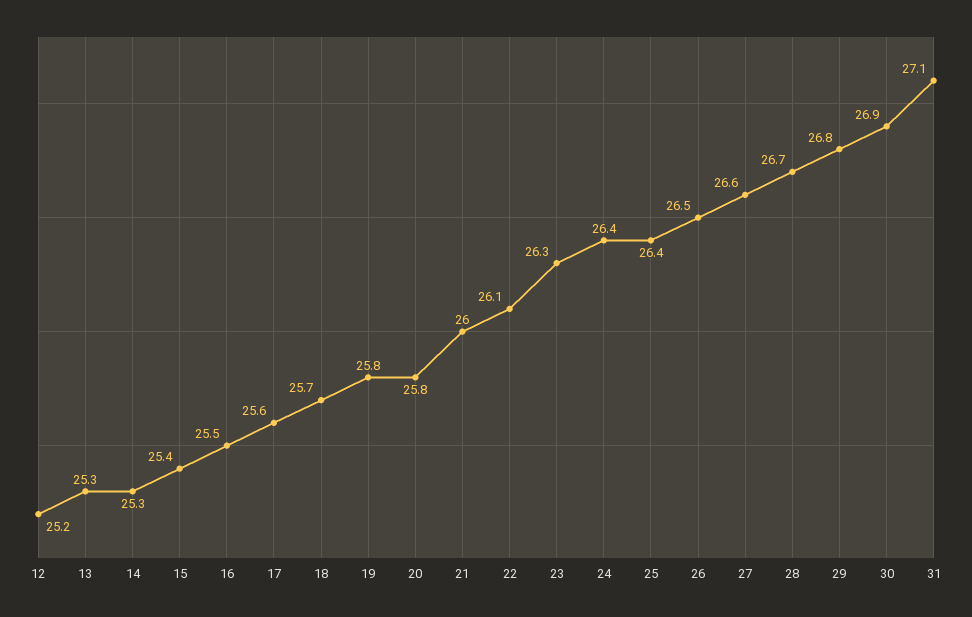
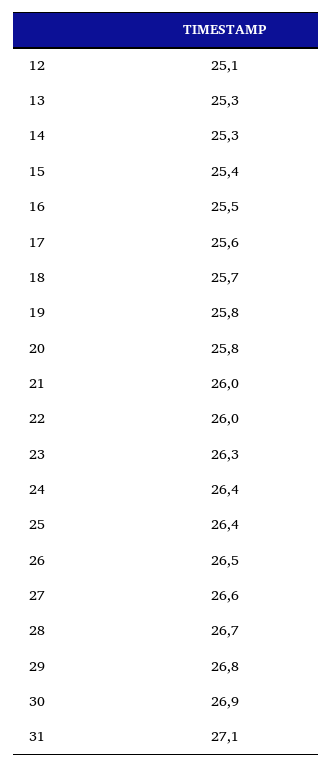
12: 25.2 -> 25.1
22: 26.1 -> 26

